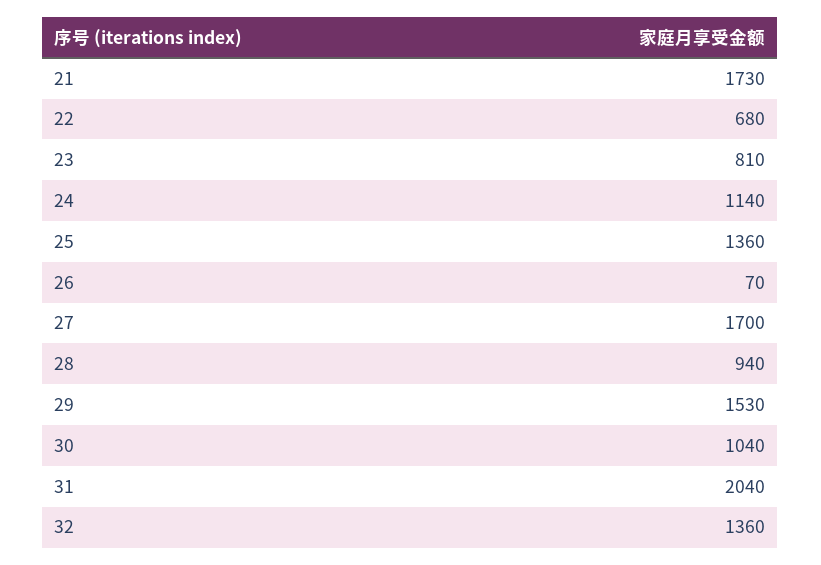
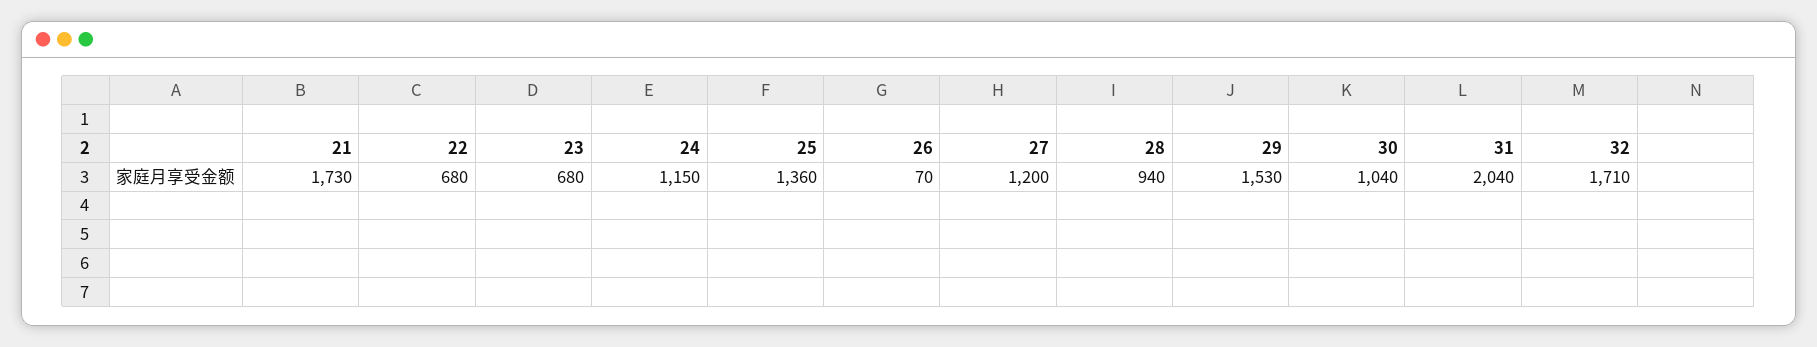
23: 810 -> 680
24: 1140 -> 1150
27: 1700 -> 1200
32: 1360 -> 1710

